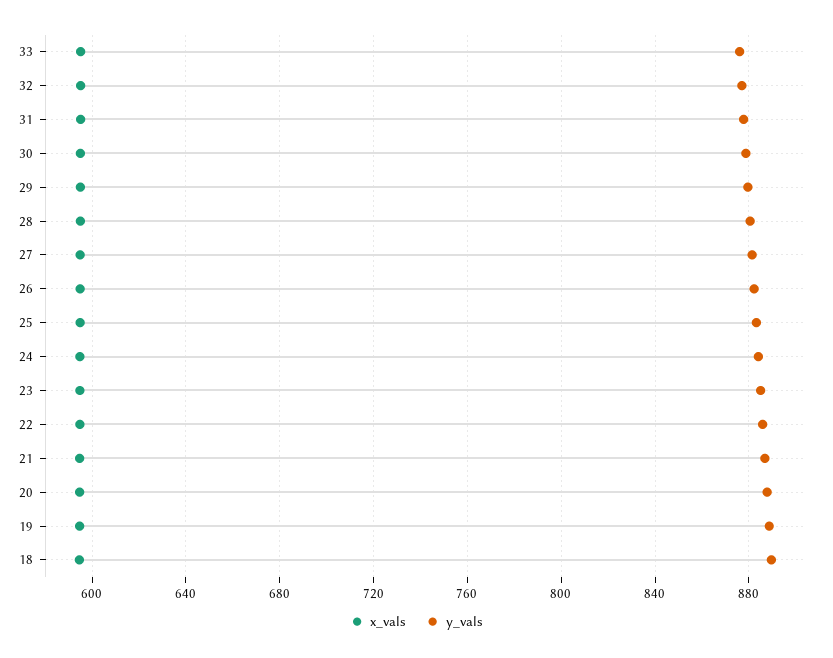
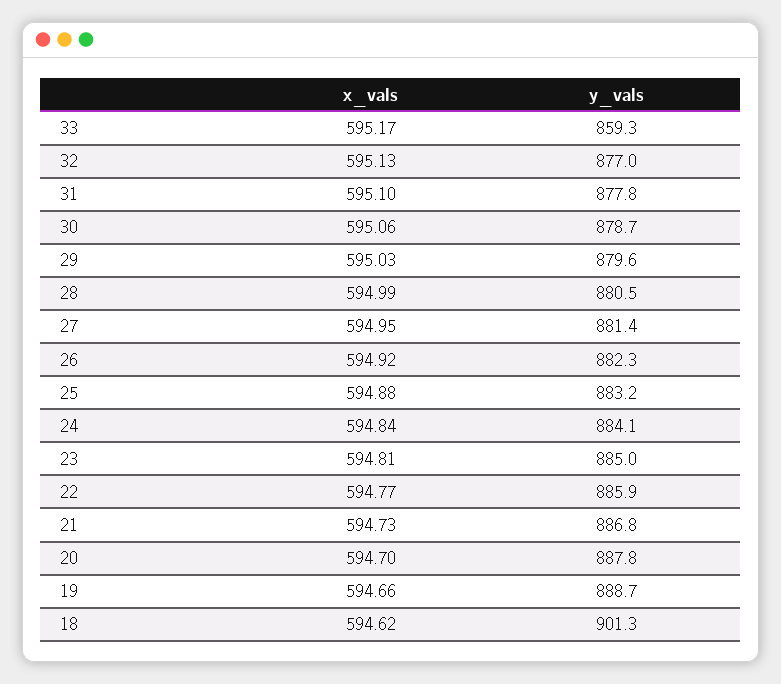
y_vals, 33: 875 -> 859.3
y_vals, 18: 890 -> 901.3

